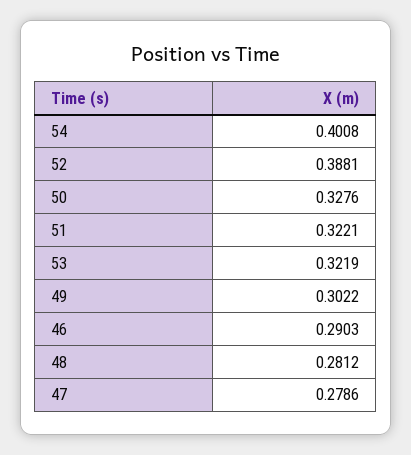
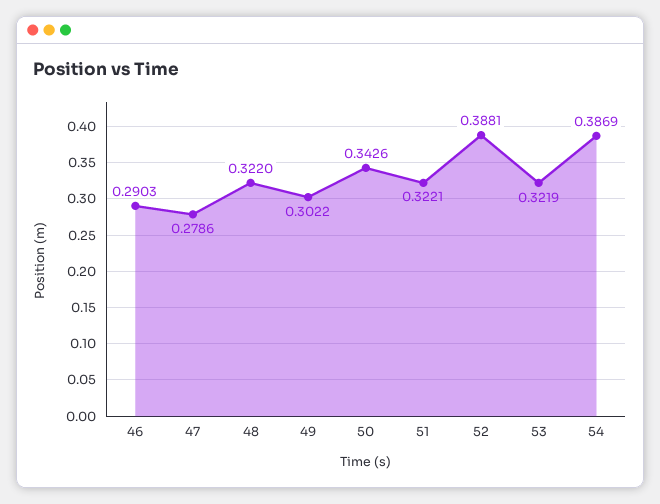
54: 0.4008 -> 0.3869
50: 0.3276 -> 0.3426
48: 0.2812 -> 0.322

